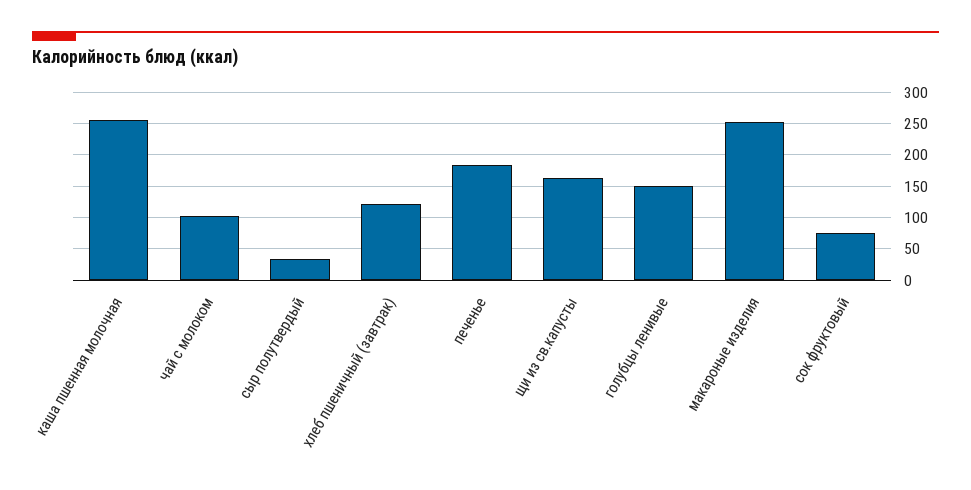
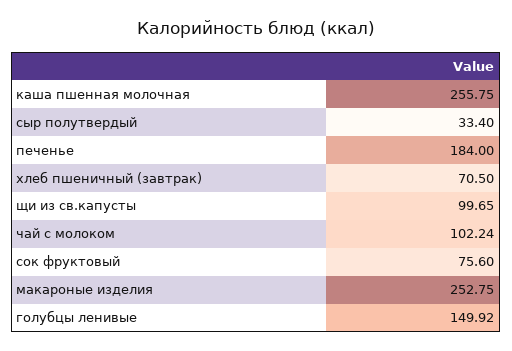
хлеб пшеничный (завтрак): 120 -> 70.5
щи из св.капусты: 160 -> 99.65

